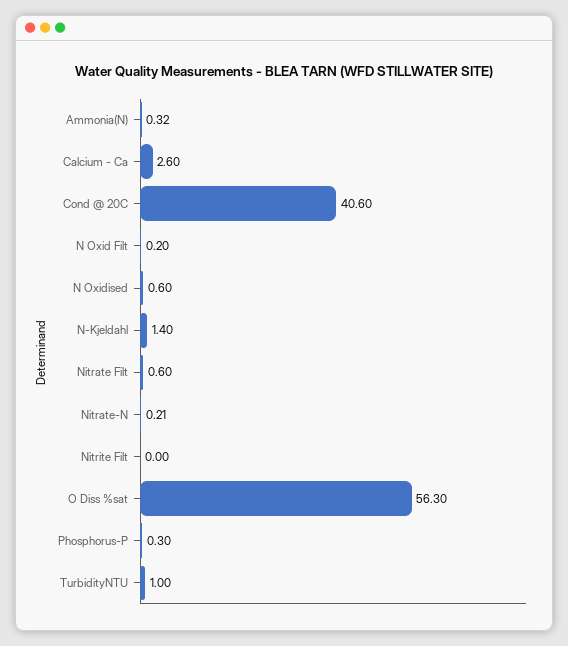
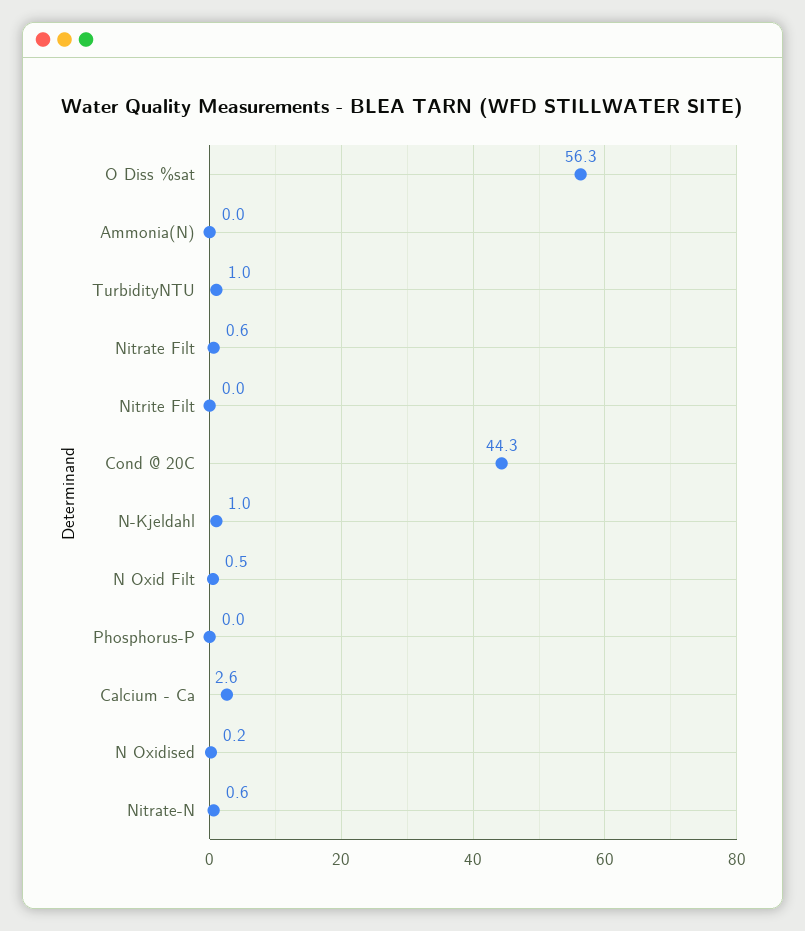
Ammonia(N): 0.32 -> 0
Cond @ 20C: 40.6 -> 44.3
N Oxid Filt: 0.2 -> 0.5
N Oxidised: 0.6 -> 0.2
N-Kjeldahl: 1.4 -> 1
Nitrate-N: 0.21 -> 0.6
Phosphorus-P: 0.3 -> 0

